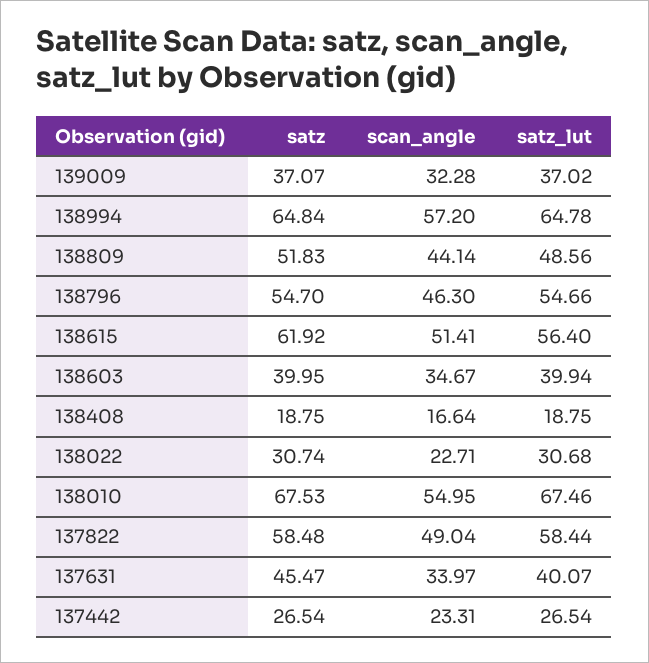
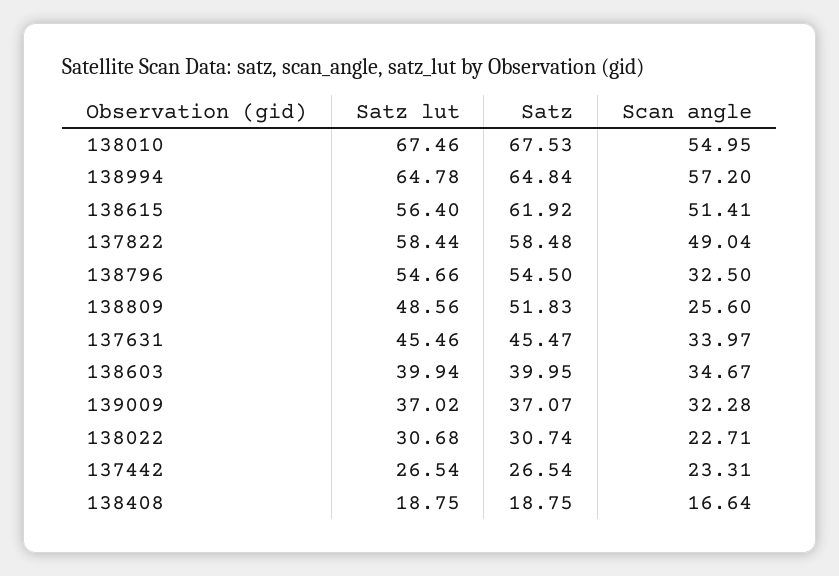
scan_angle, 138809: 44.14 -> 25.6
satz, 138796: 54.7 -> 54.5
scan_angle, 138796: 46.3 -> 32.5
satz_lut, 137631: 40.07 -> 45.46

